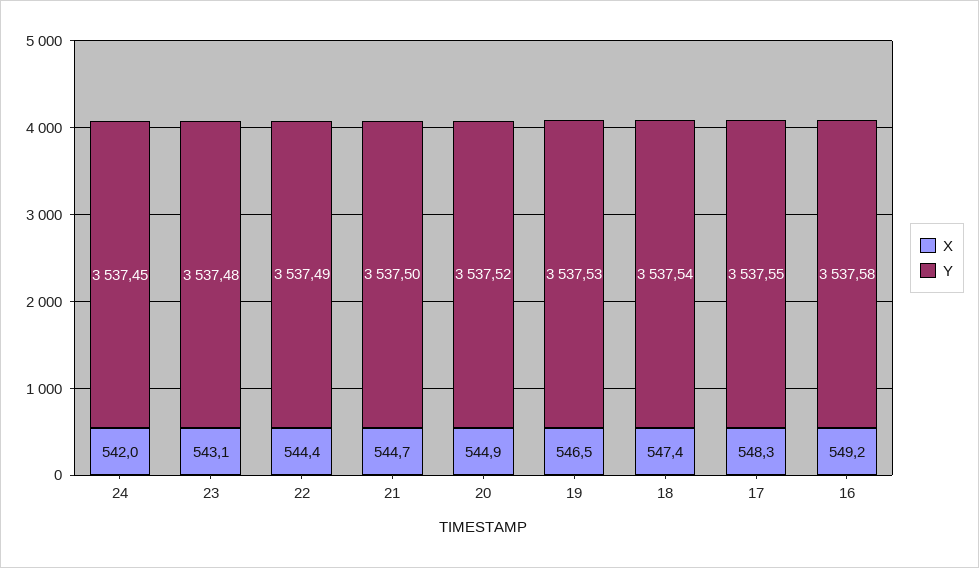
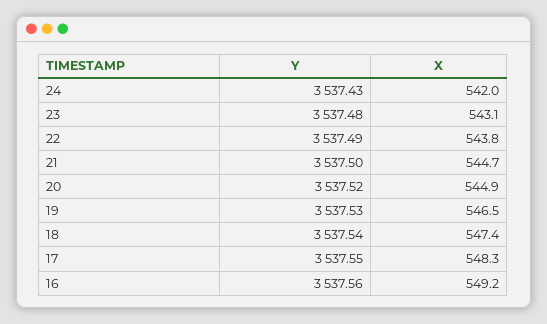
Y, 24: 3537.45 -> 3537.43
X, 22: 544.4 -> 543.8
Y, 16: 3537.58 -> 3537.56

